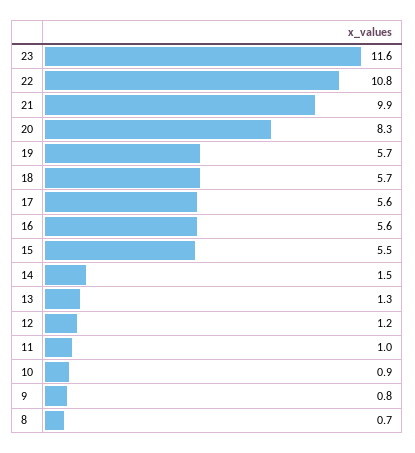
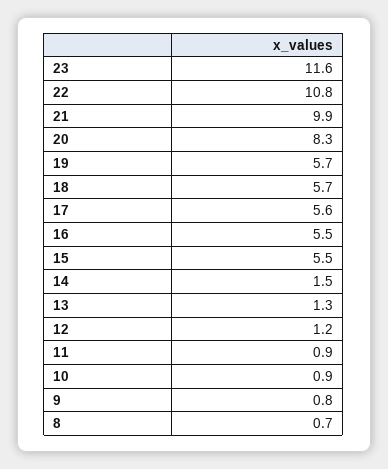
16: 5.6 -> 5.5
11: 1 -> 0.9

